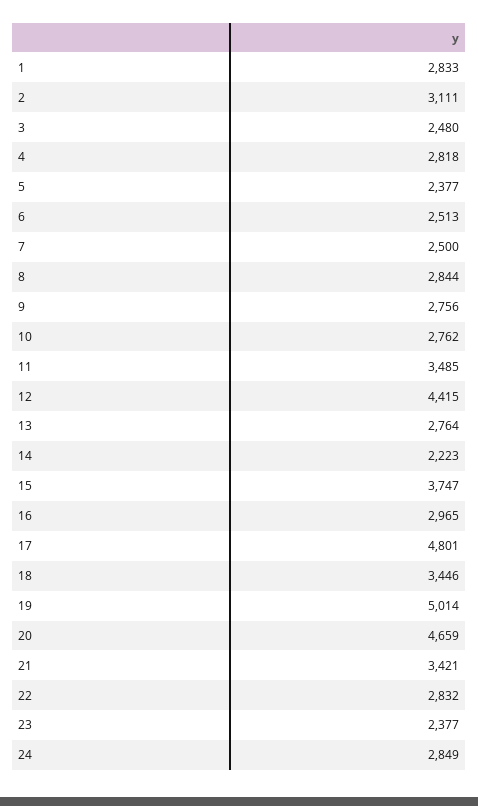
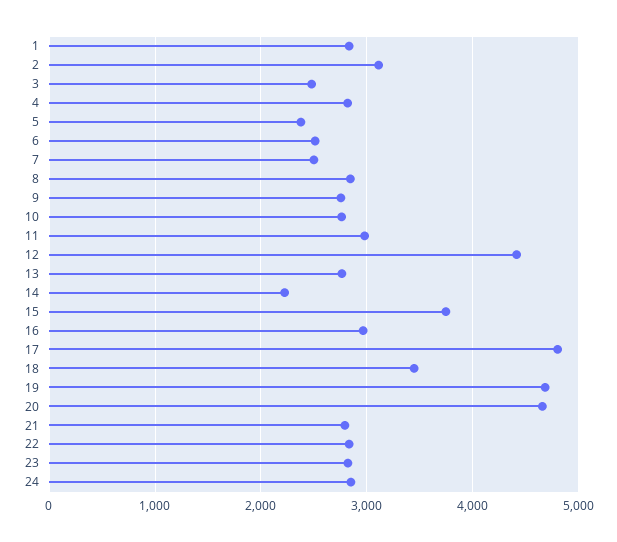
11: 3485 -> 3000
19: 5014 -> 4700
21: 3421 -> 2800
23: 2377 -> 2800

